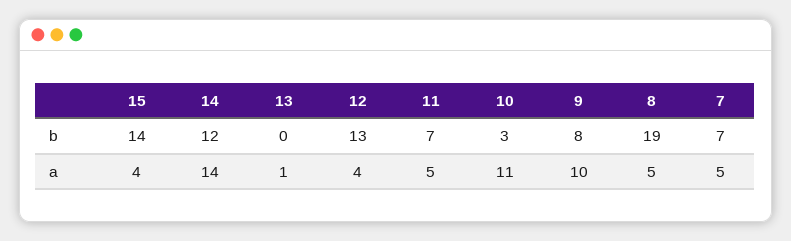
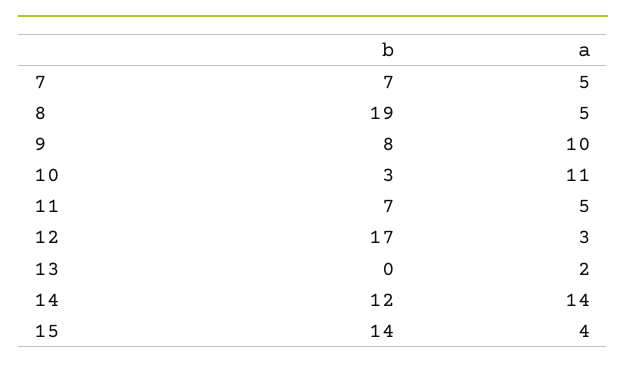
12, b: 13 -> 17
13, a: 1 -> 2
12, a: 4 -> 3

